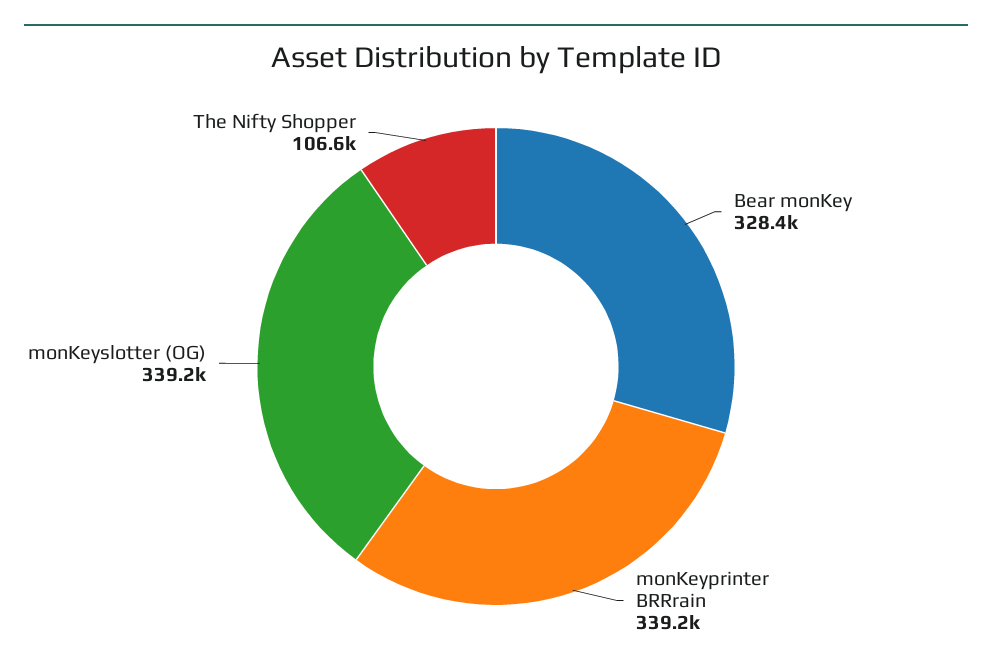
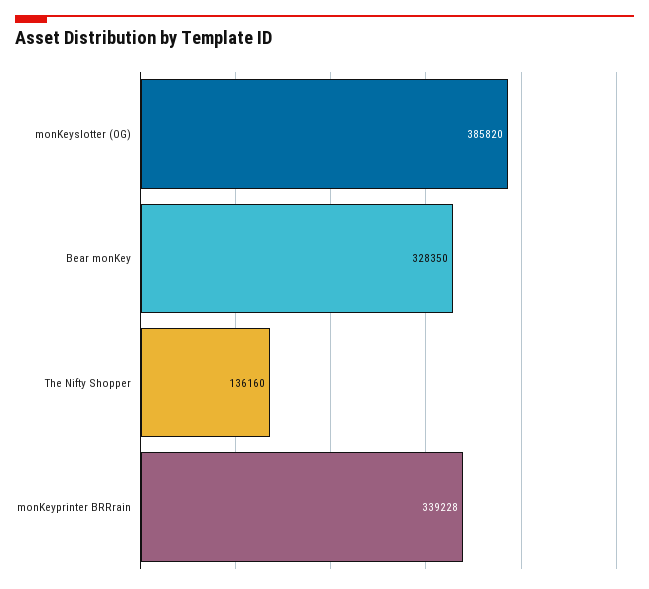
monKeyslotter (OG): 339200 -> 385820
The Nifty Shopper: 106600 -> 136160

